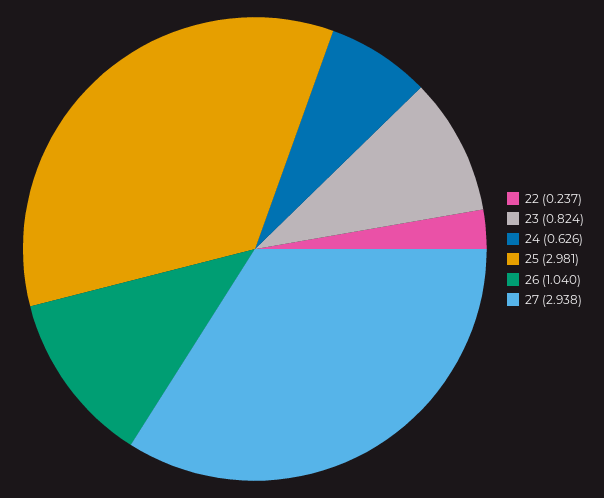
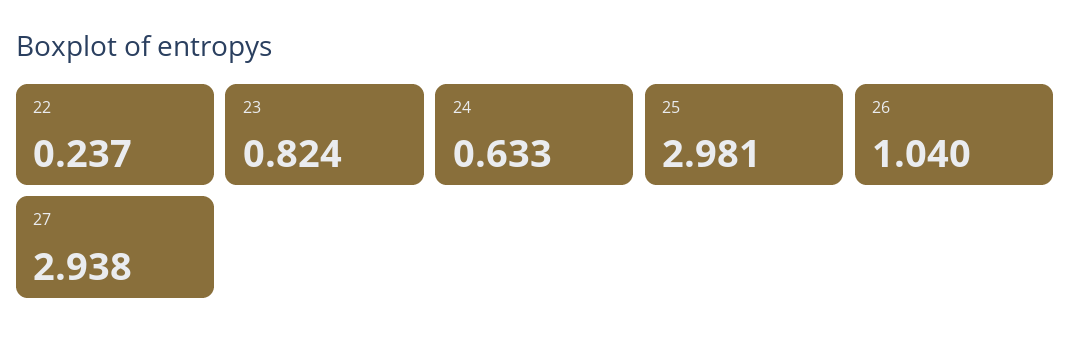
24: 0.626 -> 0.633

